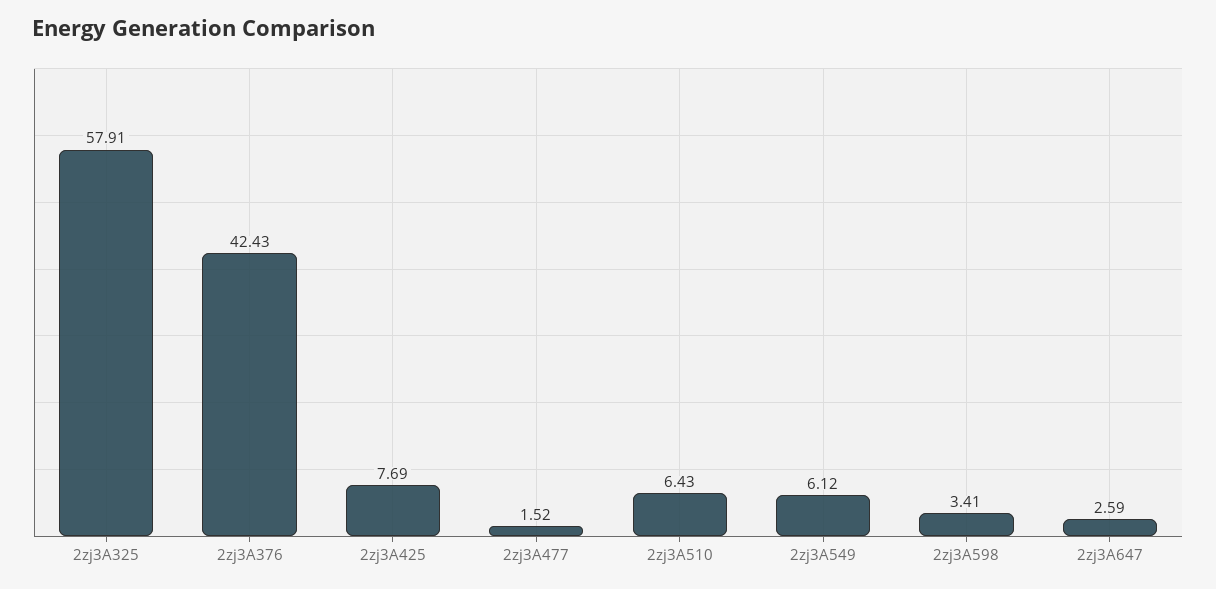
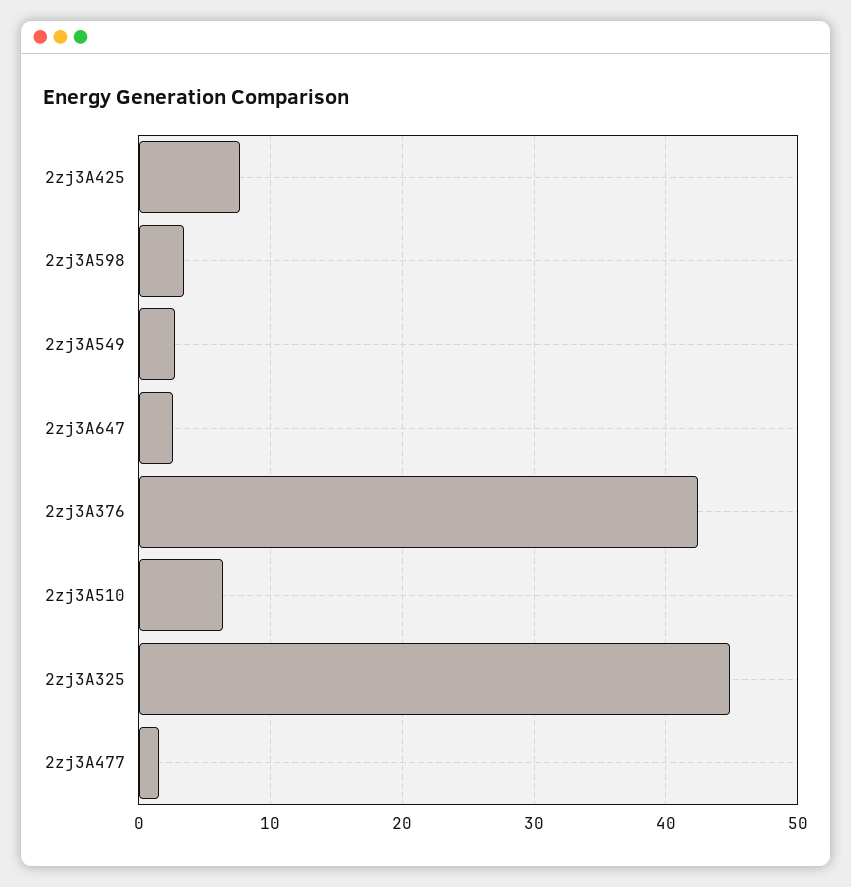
2zj3A325: 57.91 -> 45
2zj3A549: 6.12 -> 3

